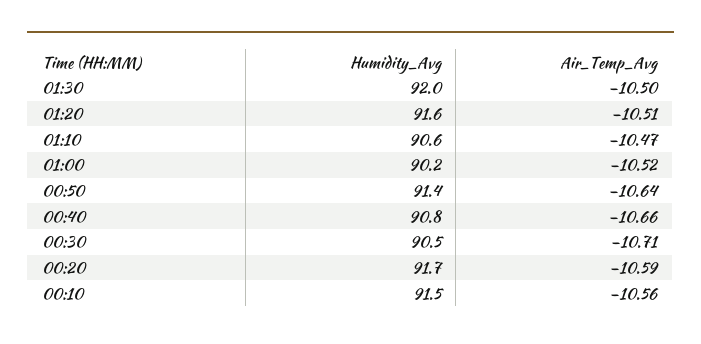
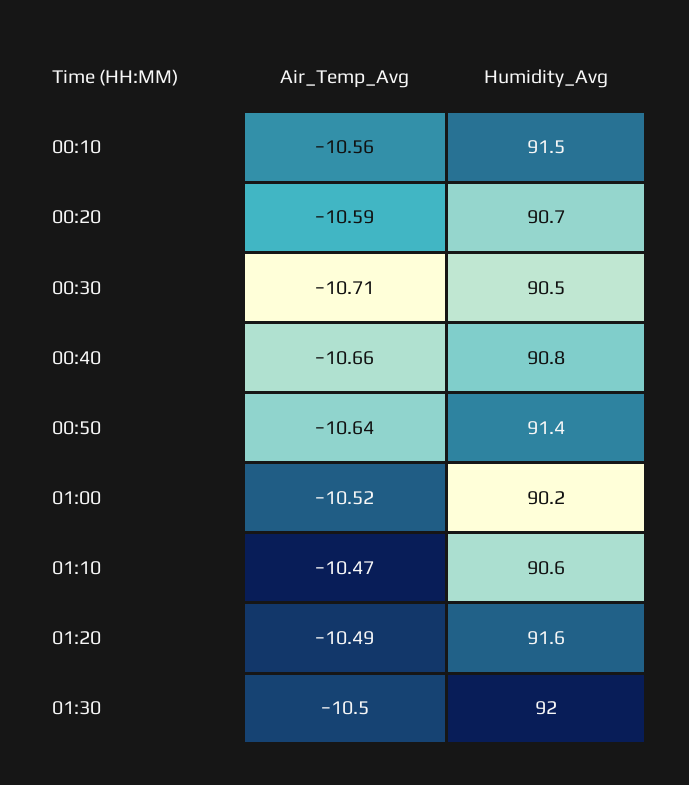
Air_Temp_Avg, 01:20: -10.51 -> -10.49
Humidity_Avg, 00:20: 91.7 -> 90.7

